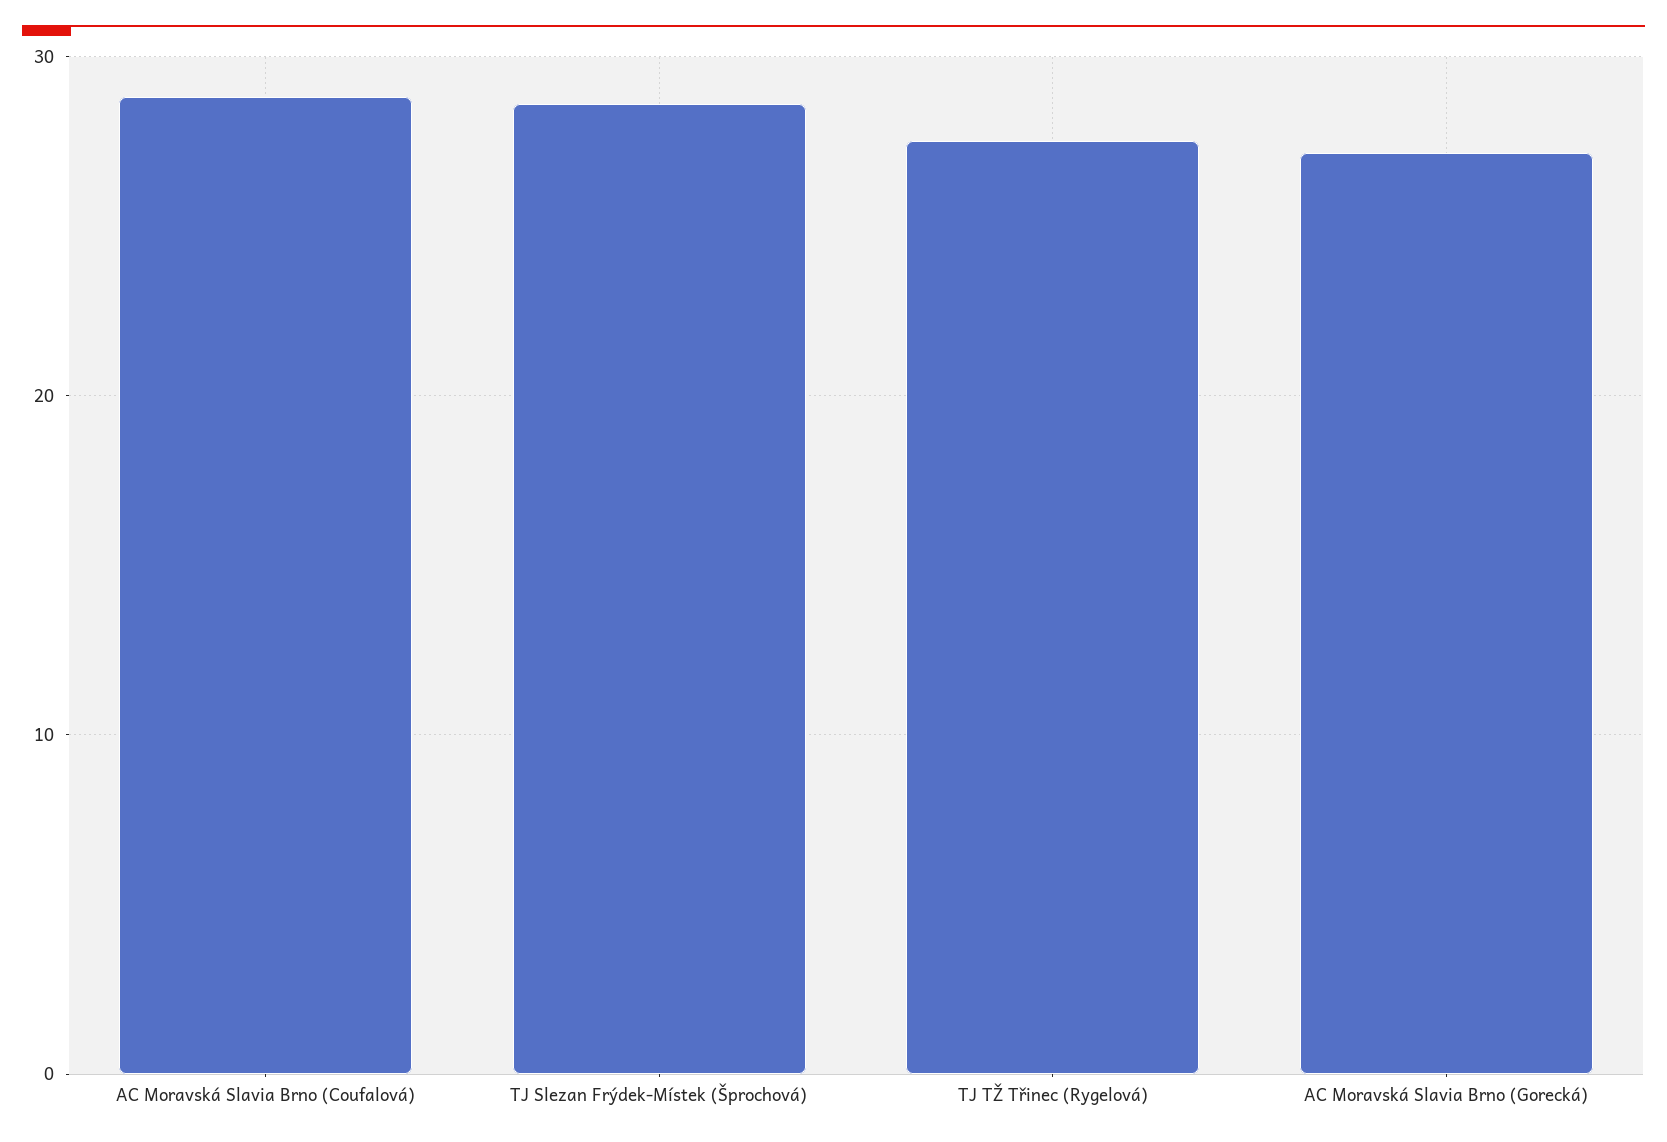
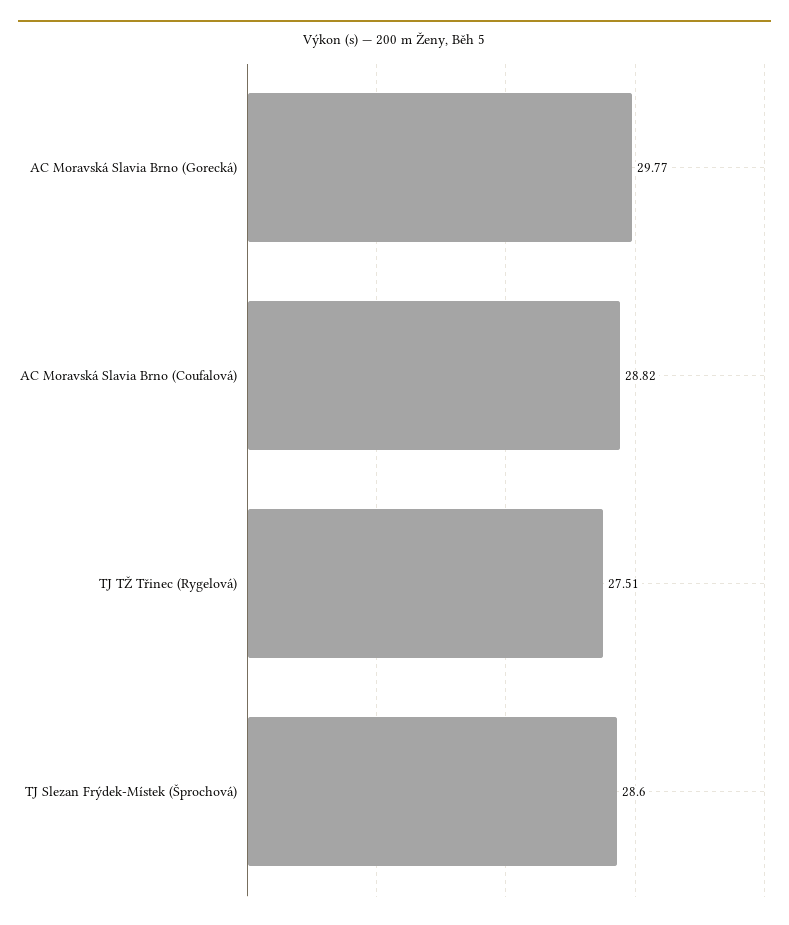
AC Moravská Slavia Brno (Gorecká): 27 -> 29.77

